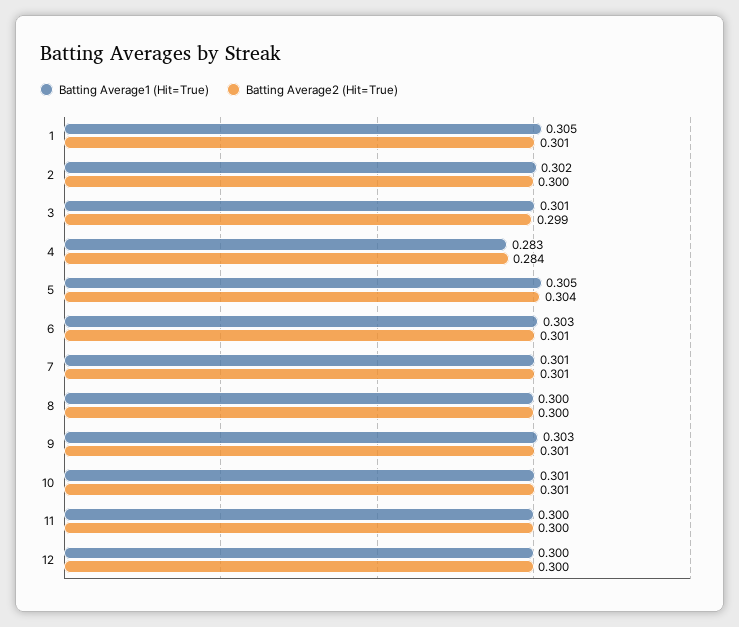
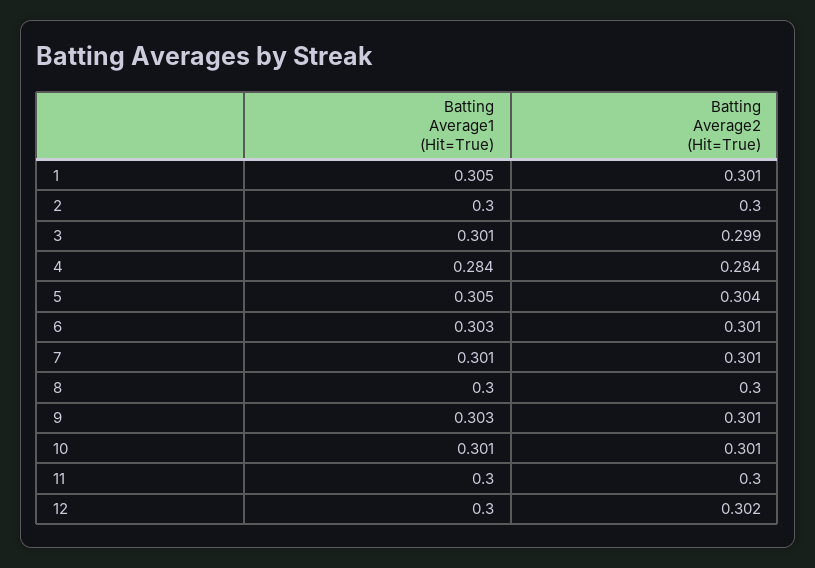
Batting Average1 (Hit=True), 2: 0.302 -> 0.3
Batting Average1 (Hit=True), 4: 0.283 -> 0.284
Batting Average2 (Hit=True), 12: 0.3 -> 0.302

